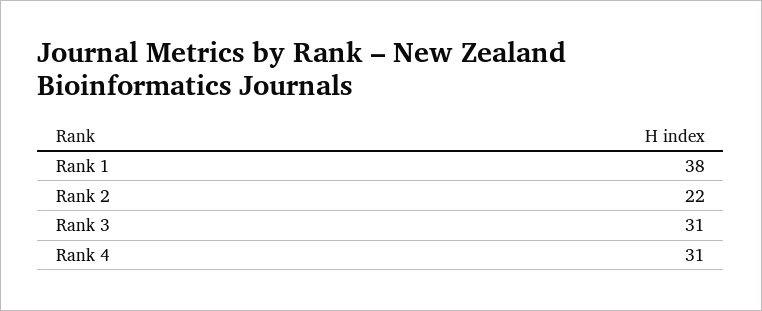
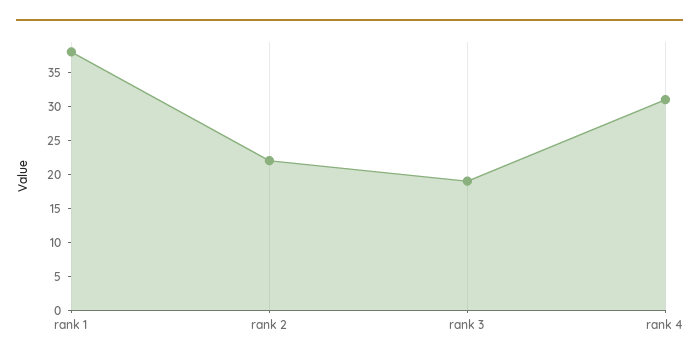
Rank 3: 31 -> 20

